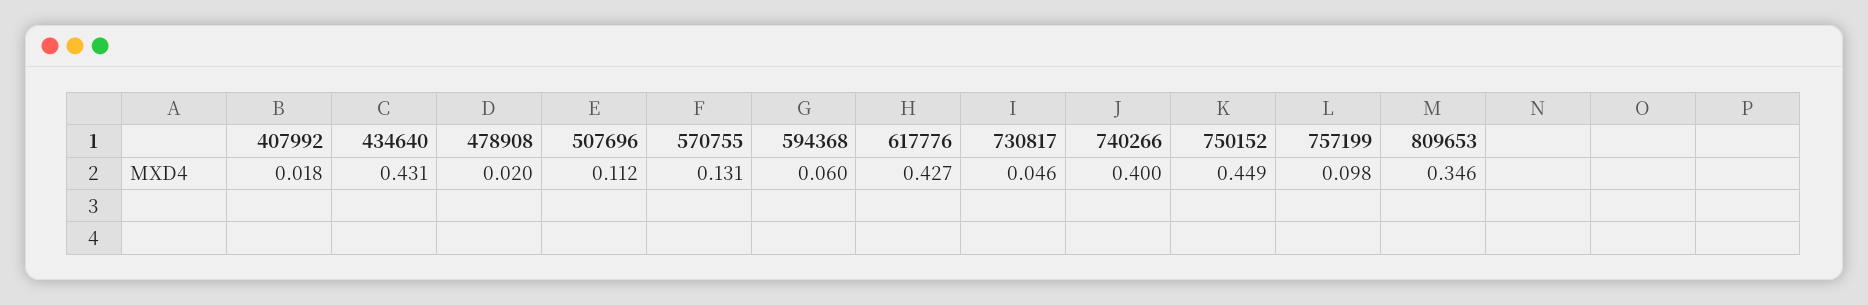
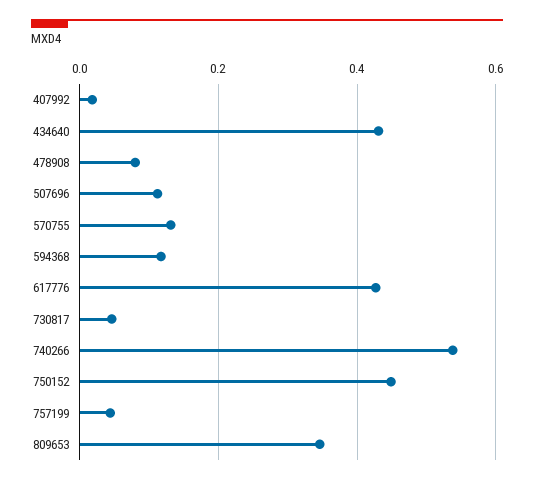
478908: 0.02 -> 0.08
594368: 0.06 -> 0.12
740266: 0.4 -> 0.54
757199: 0.098 -> 0.04

